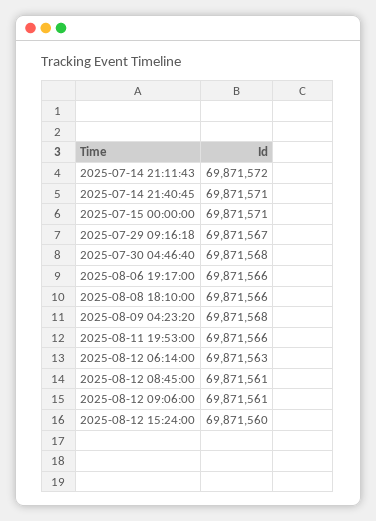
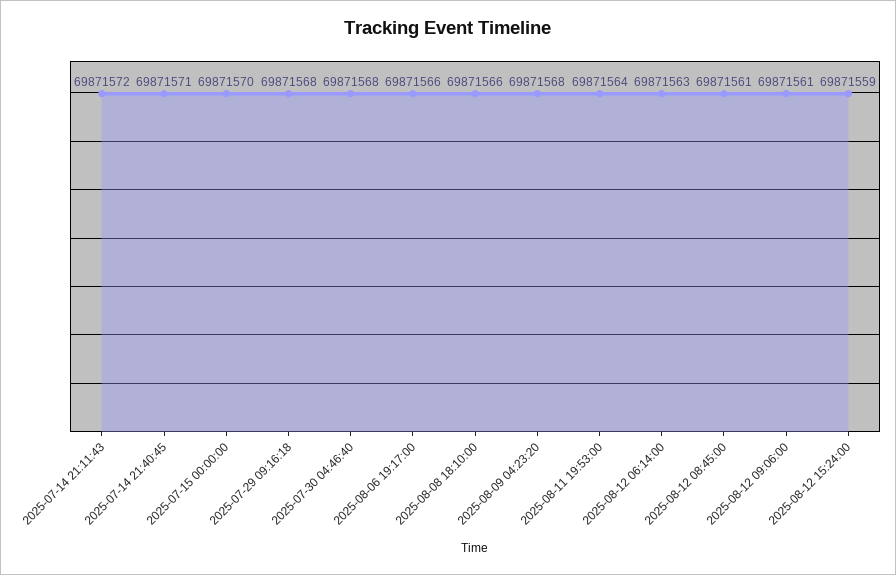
2025-07-15 00:00:00: 69871571 -> 69871570
2025-07-29 09:16:18: 69871567 -> 69871568
2025-08-11 19:53:00: 69871566 -> 69871564
2025-08-12 15:24:00: 69871560 -> 69871559

